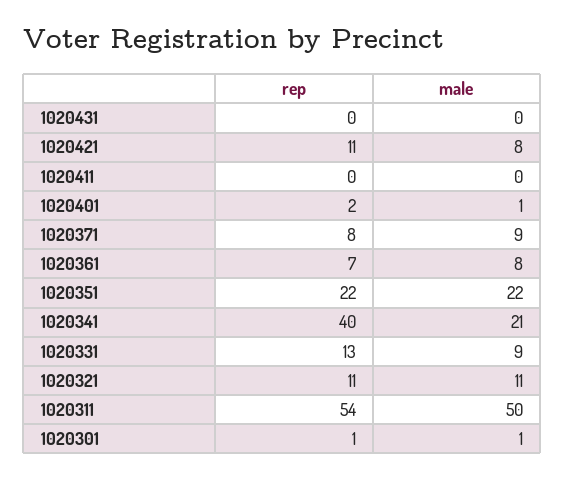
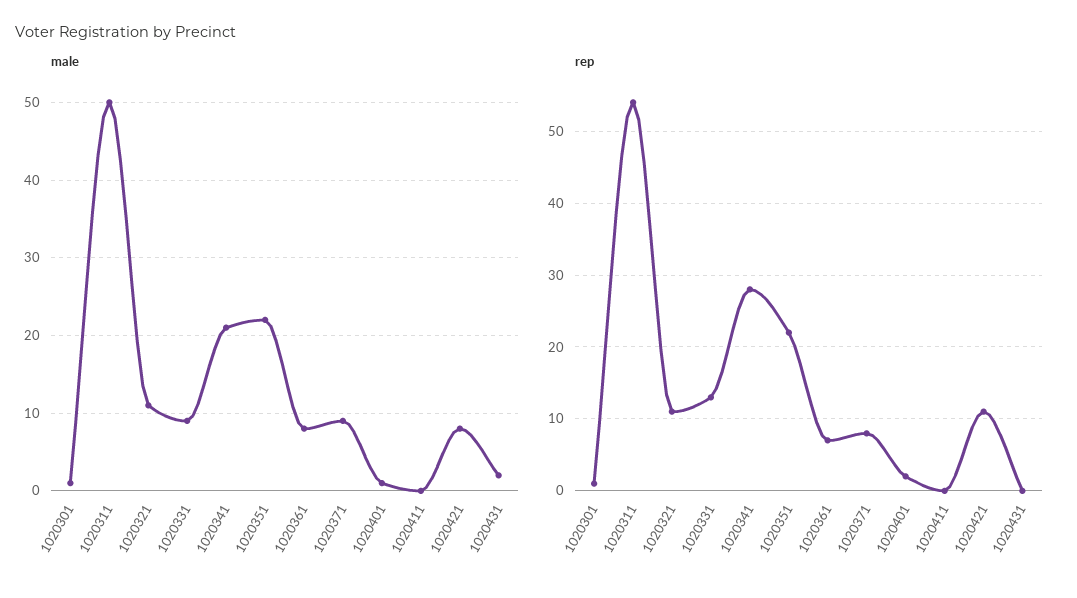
male, 1020431: 0 -> 2
rep, 1020341: 40 -> 28

